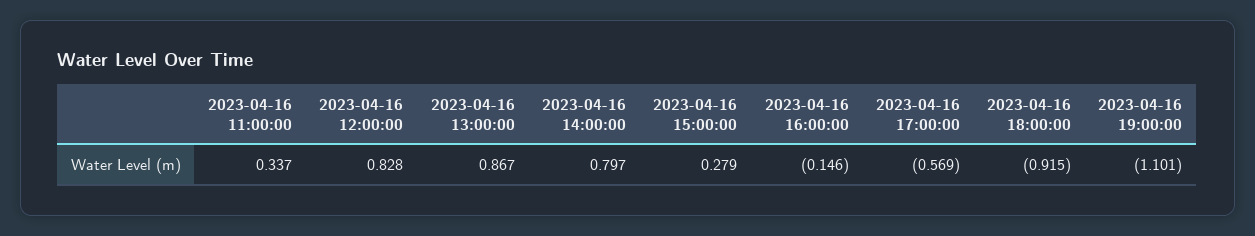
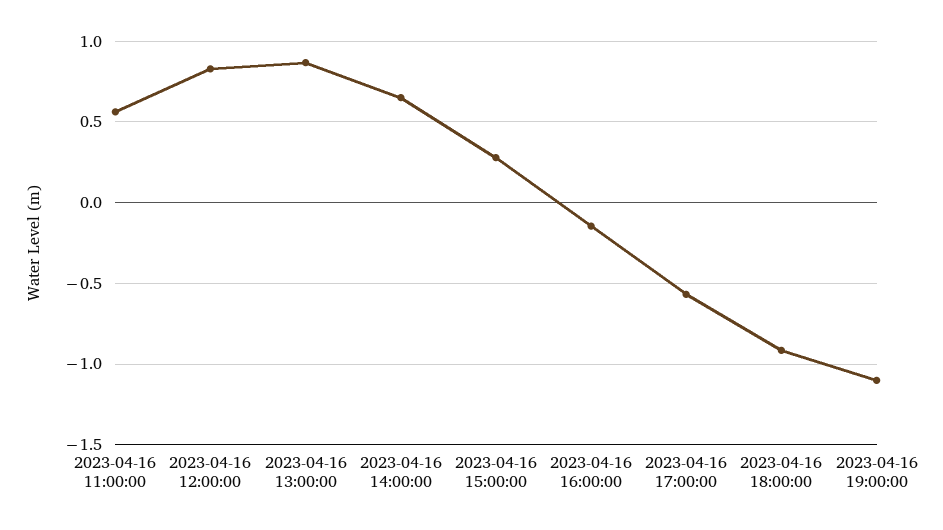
2023-04-16 11:00:00: 0.337 -> 0.55
2023-04-16 14:00:00: 0.797 -> 0.65

